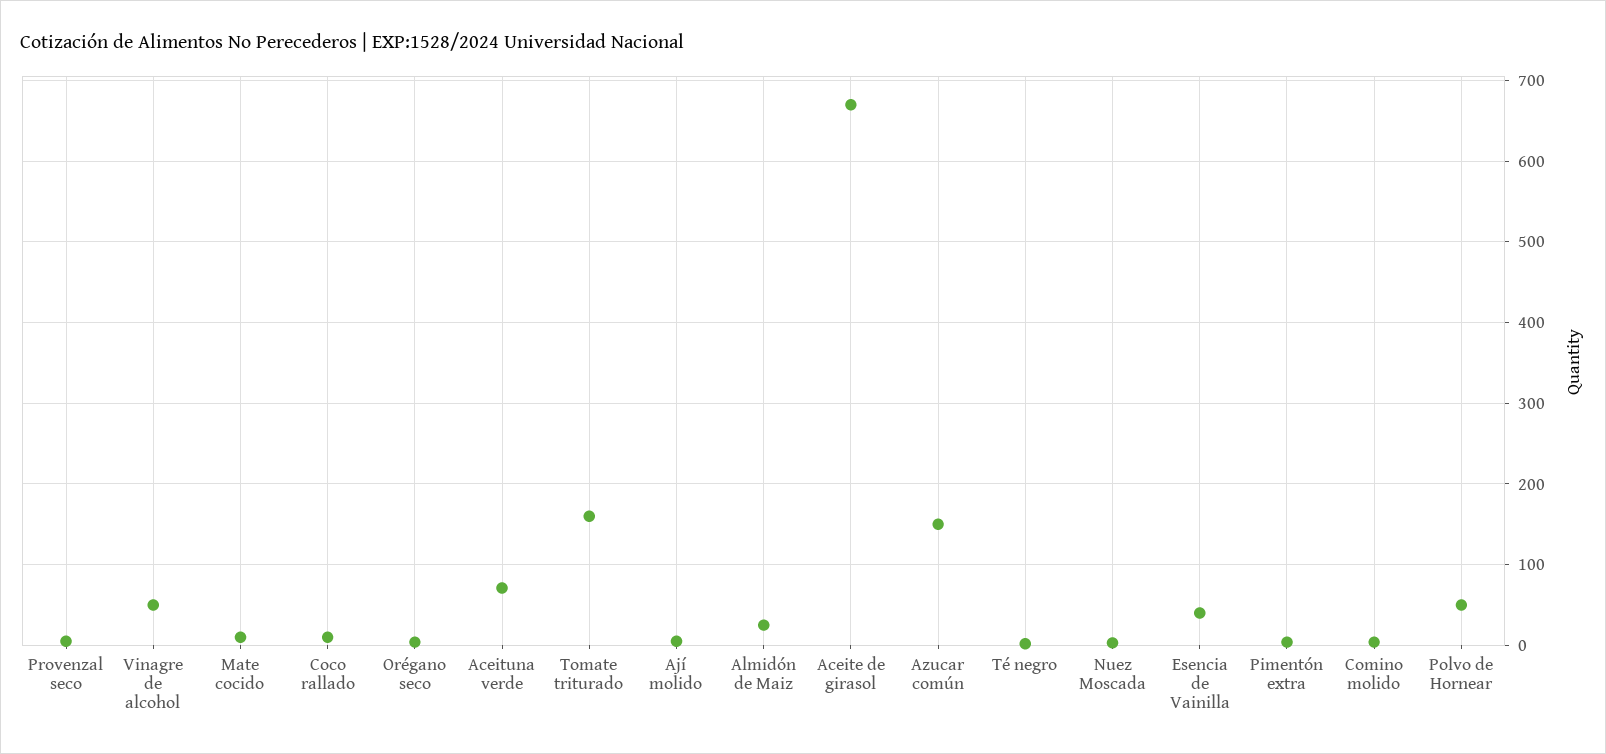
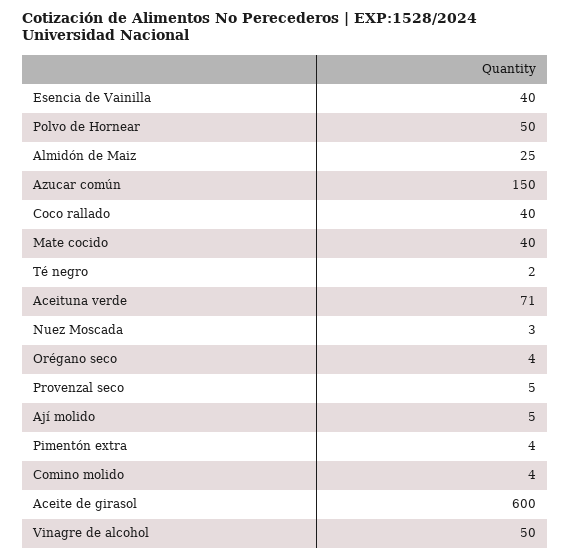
Mate cocido: 10 -> 40
Coco rallado: 10 -> 40
Tomate triturado: 160 -> none
Aceite de girasol: 670 -> 600

